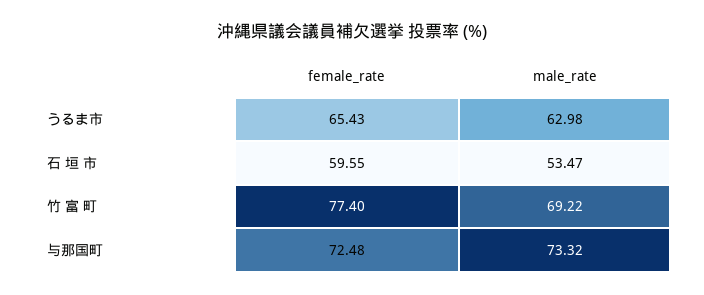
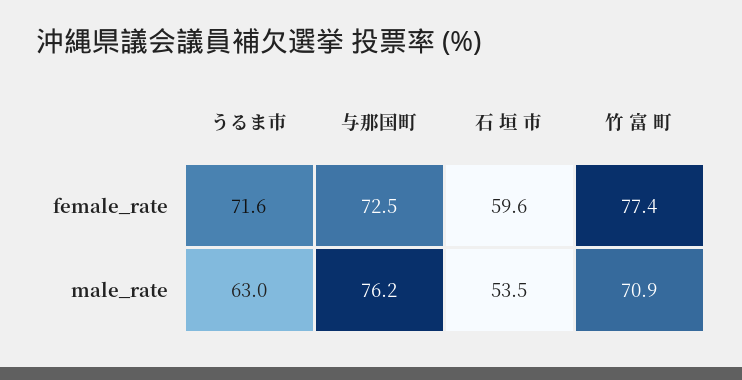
female_rate, うるま市: 65.43 -> 71.6
male_rate, 竹 富 町: 69.22 -> 70.9
male_rate, 与那国町: 73.32 -> 76.2

